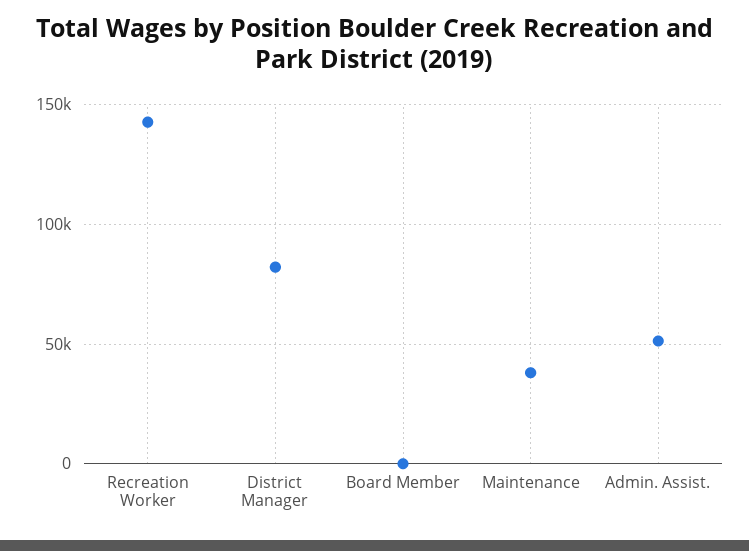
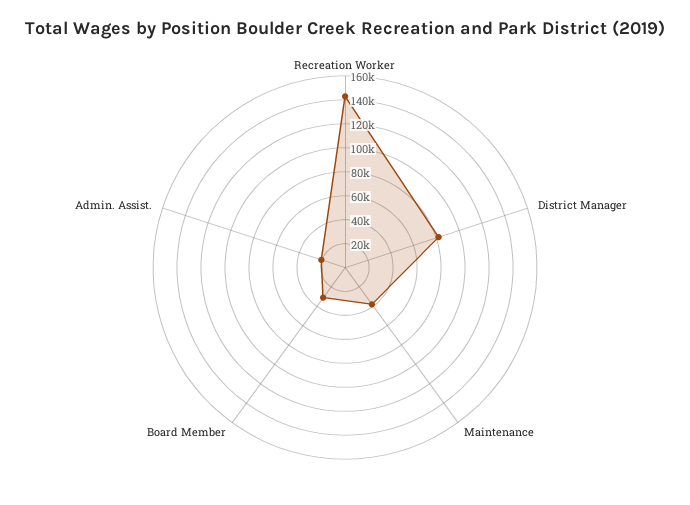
Board Member: 0 -> 30000
Admin. Assist.: 50000 -> 20000

